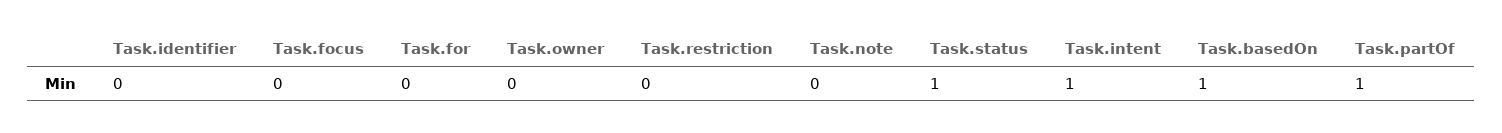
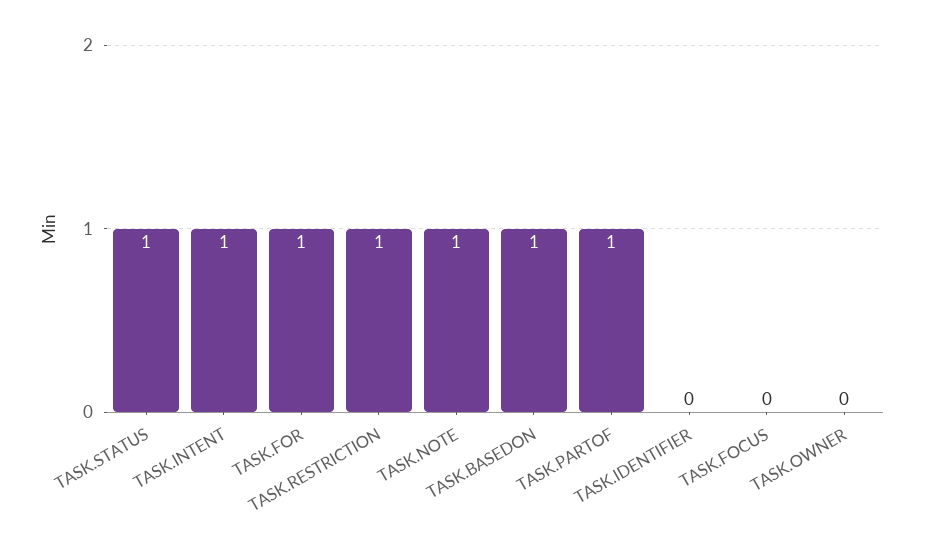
Task.for: 0 -> 1
Task.restriction: 0 -> 1
Task.note: 0 -> 1

